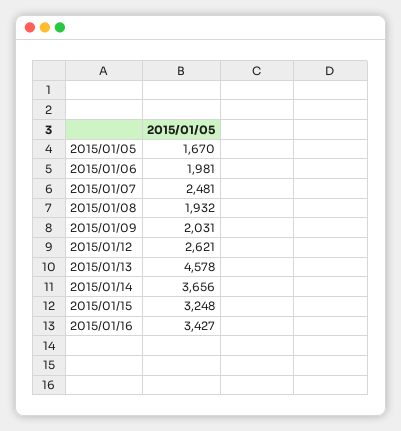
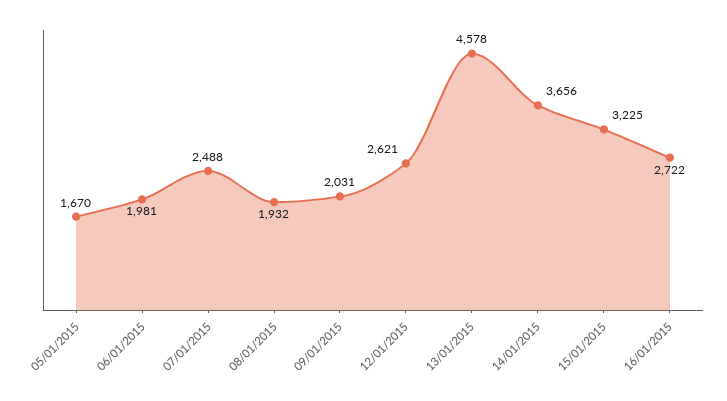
2015/01/07: 2481 -> 2488
2015/01/15: 3248 -> 3225
2015/01/16: 3427 -> 2722

